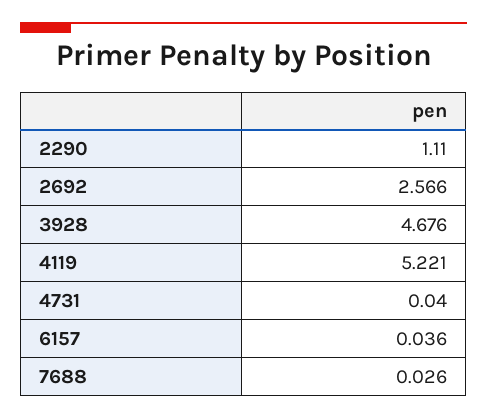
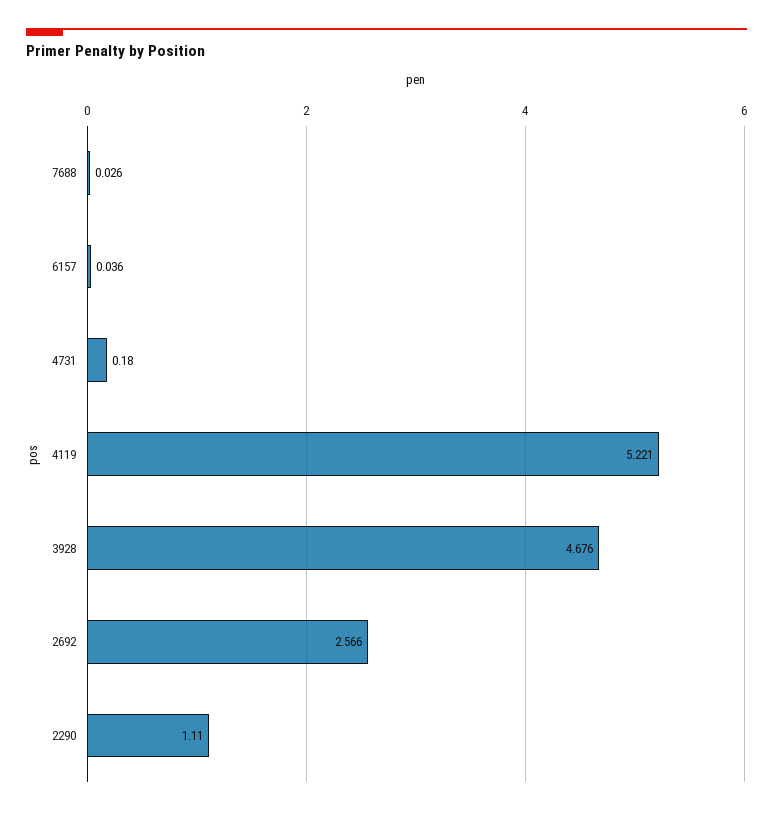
4731: 0.04 -> 0.18

